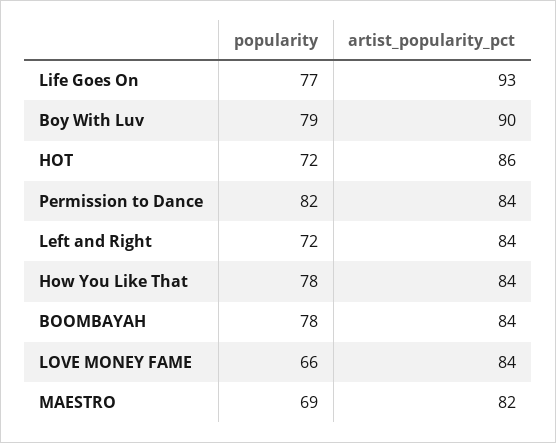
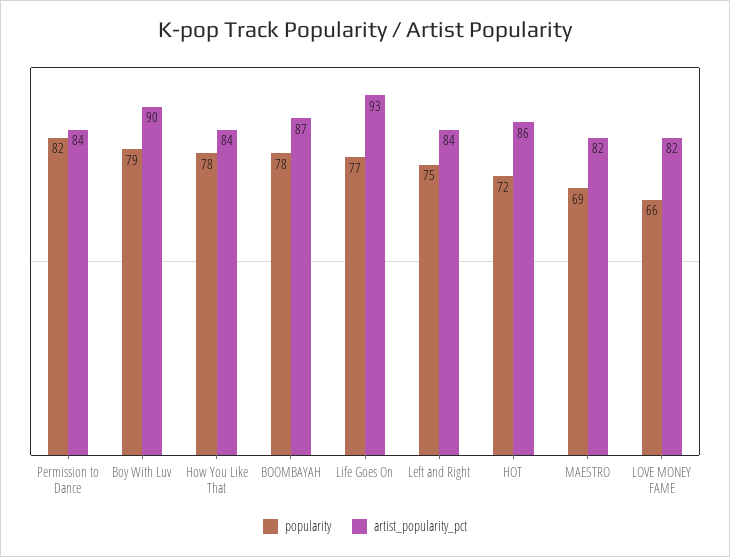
popularity, Left and Right: 72 -> 75
artist_popularity_pct, BOOMBAYAH: 84 -> 87
artist_popularity_pct, LOVE MONEY FAME: 84 -> 82

